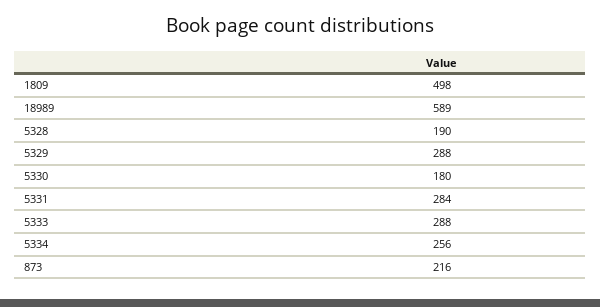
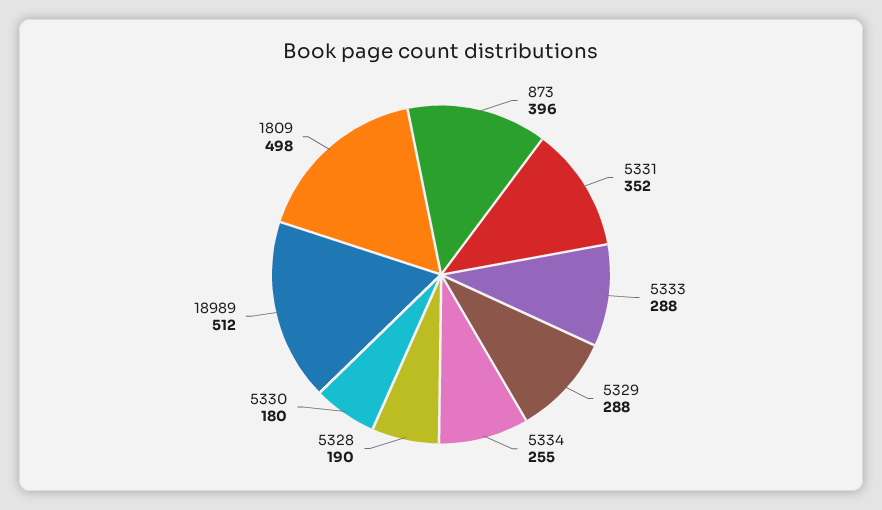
18989: 589 -> 512
5331: 284 -> 352
5334: 256 -> 255
873: 216 -> 396

